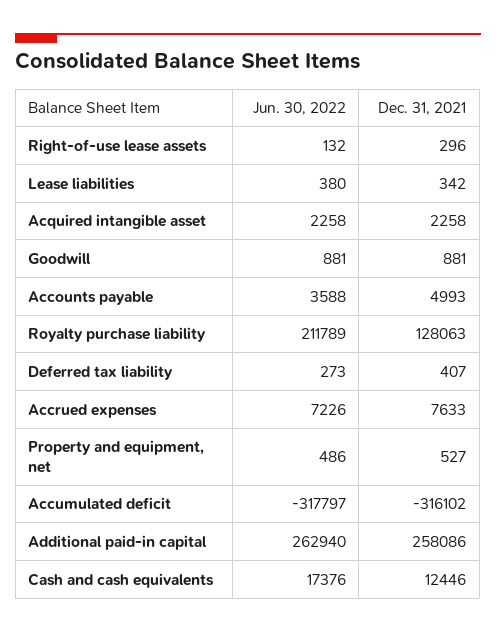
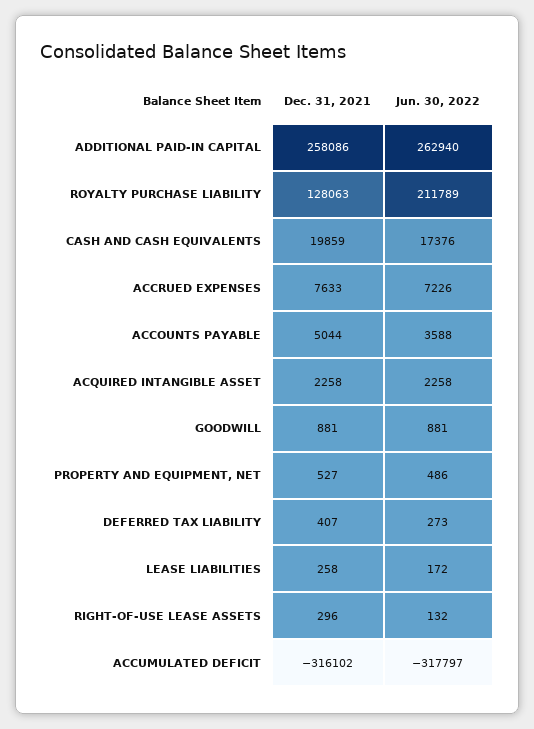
Jun. 30, 2022, Lease liabilities: 380 -> 172
Dec. 31, 2021, Lease liabilities: 342 -> 258
Dec. 31, 2021, Accounts payable: 4993 -> 5044
Dec. 31, 2021, Cash and cash equivalents: 12446 -> 19859

